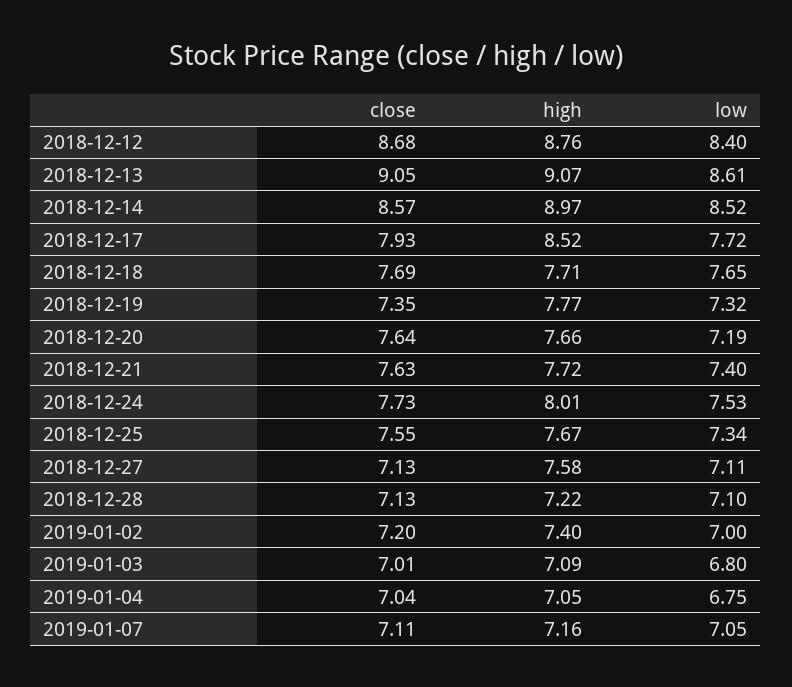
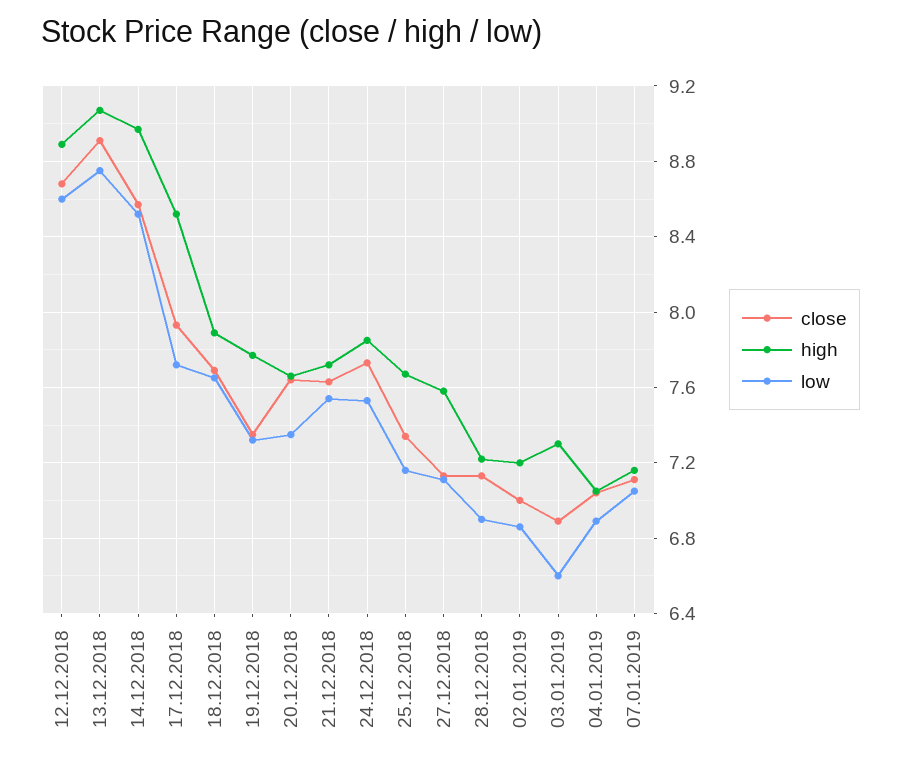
high, 2018-12-12: 8.76 -> 8.9
low, 2018-12-12: 8.4 -> 8.6
close, 2018-12-13: 9.05 -> 8.9
low, 2018-12-13: 8.61 -> 8.75
high, 2018-12-18: 7.71 -> 7.9
low, 2018-12-20: 7.19 -> 7.35
low, 2018-12-21: 7.4 -> 7.55
high, 2018-12-24: 8.01 -> 7.85
close, 2018-12-25: 7.55 -> 7.35
low, 2018-12-25: 7.34 -> 7.15
low, 2018-12-28: 7.1 -> 6.9
close, 2019-01-02: 7.2 -> 7
high, 2019-01-02: 7.4 -> 7.2
low, 2019-01-02: 7 -> 6.85
close, 2019-01-03: 7.01 -> 6.9
high, 2019-01-03: 7.09 -> 7.3
low, 2019-01-03: 6.8 -> 6.6
low, 2019-01-04: 6.75 -> 6.9

